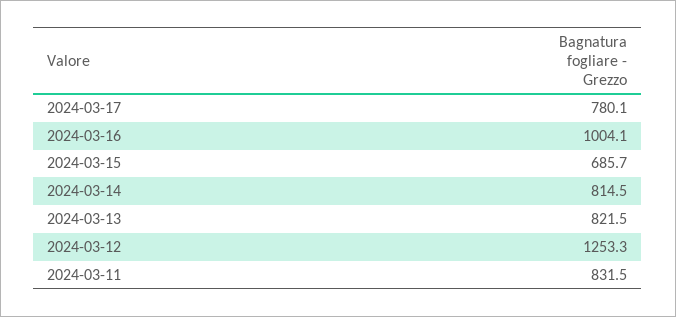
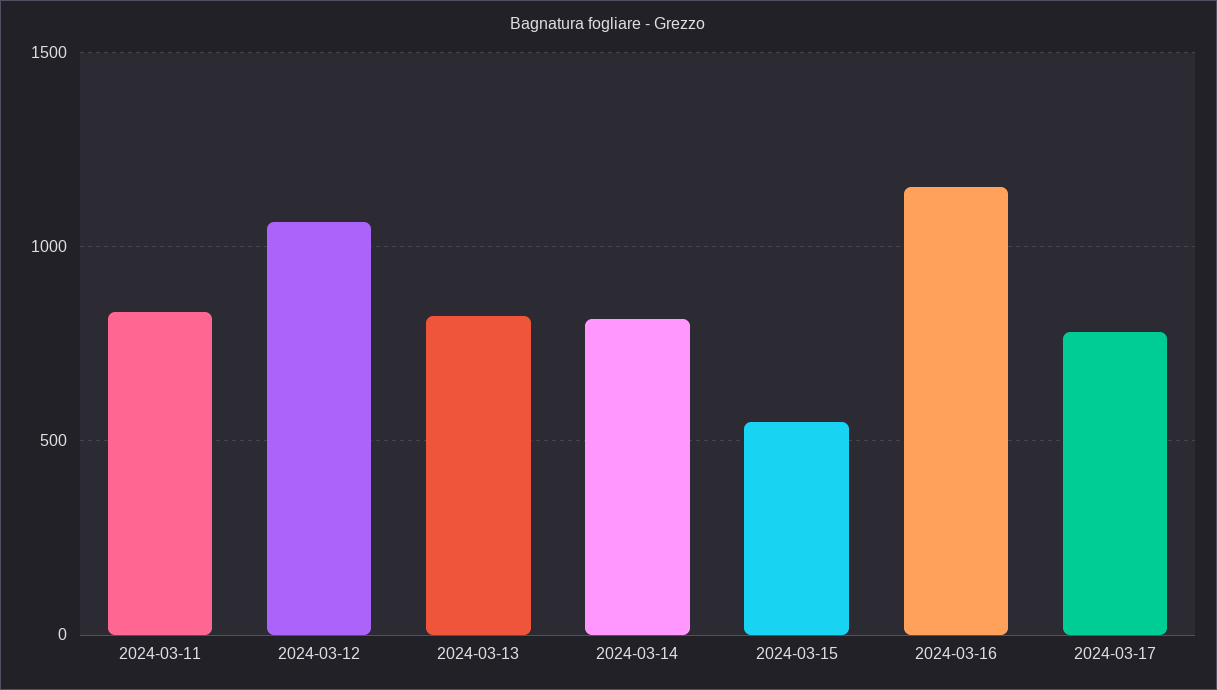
2024-03-16: 1004.1 -> 1150
2024-03-15: 685.7 -> 550
2024-03-12: 1253.3 -> 1050

